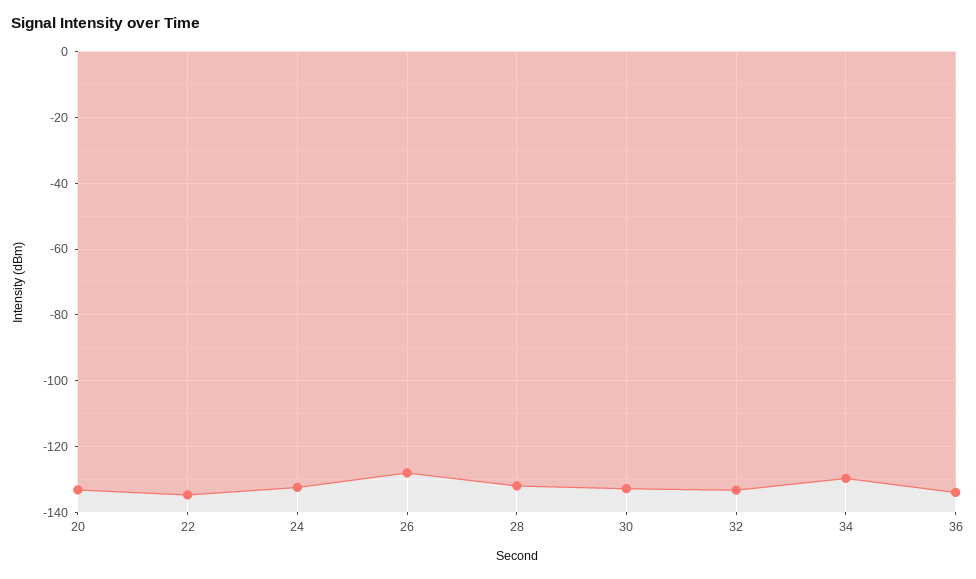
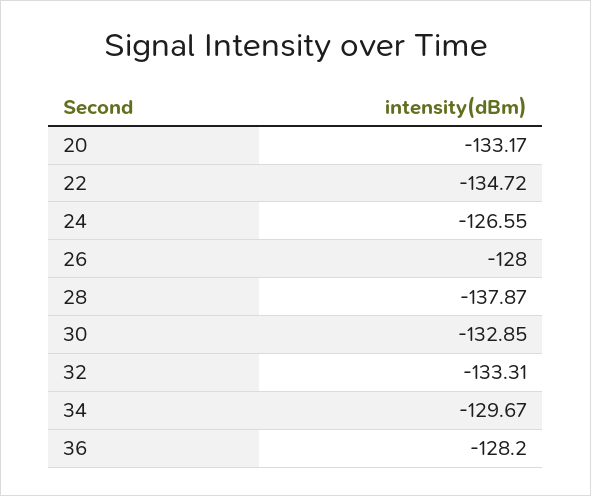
24: -132 -> -126.55
28: -132 -> -137.87
36: -134 -> -128.2

